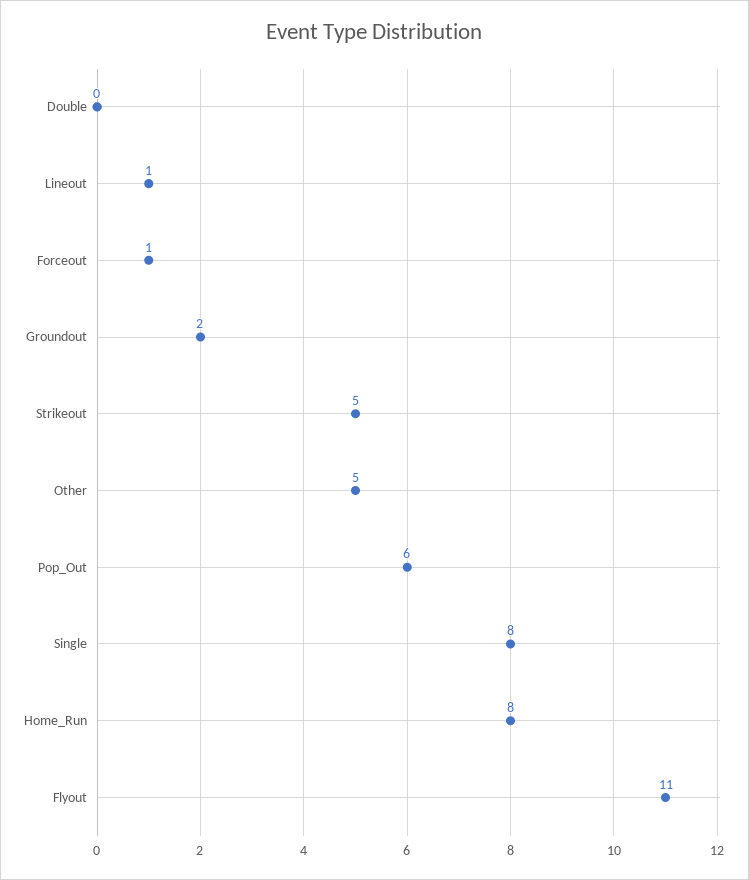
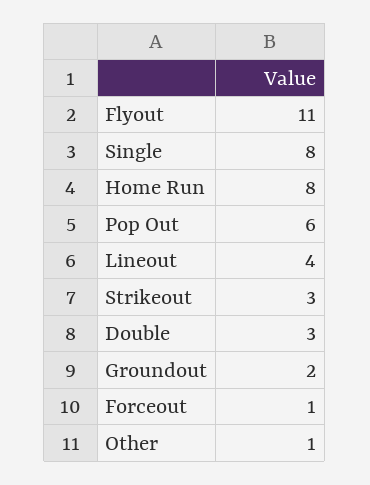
Double: 0 -> 3
Lineout: 1 -> 4
Strikeout: 5 -> 3
Other: 5 -> 1

